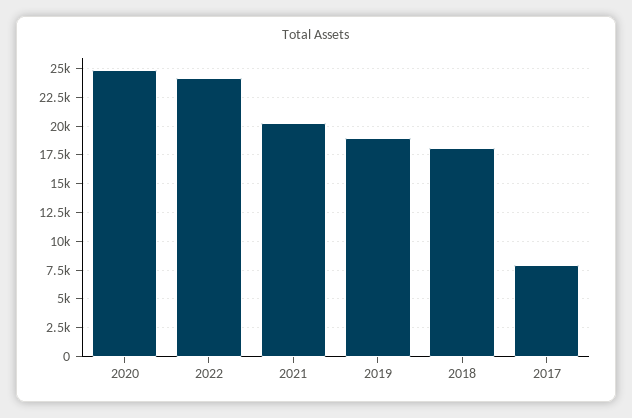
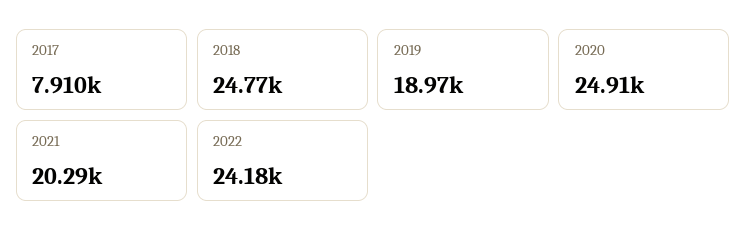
2018: 17500 -> 24770

